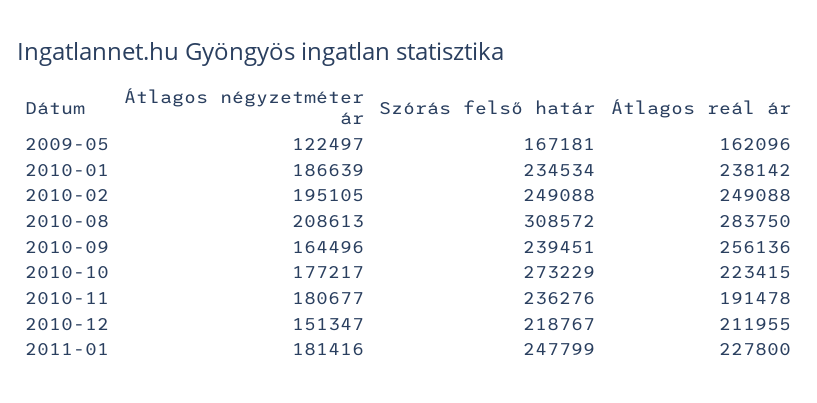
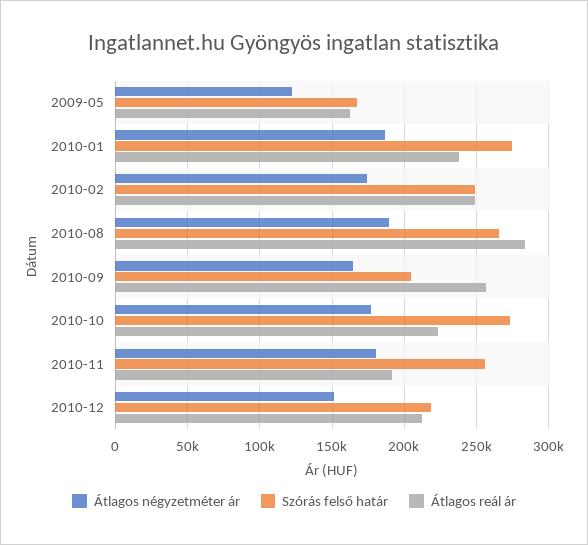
Szórás felső határ, 2010-01: 234534 -> 275000
Átlagos négyzetméter ár, 2010-02: 195105 -> 175000
Átlagos négyzetméter ár, 2010-08: 208613 -> 190000
Szórás felső határ, 2010-08: 308572 -> 265000
Szórás felső határ, 2010-09: 239451 -> 205000
Szórás felső határ, 2010-11: 236276 -> 255000
Átlagos négyzetméter ár, 2011-01: 181416 -> none
Szórás felső határ, 2011-01: 247799 -> none
Átlagos reál ár, 2011-01: 227800 -> none

